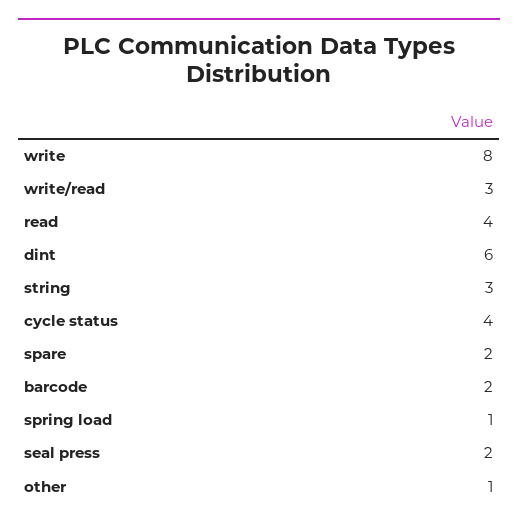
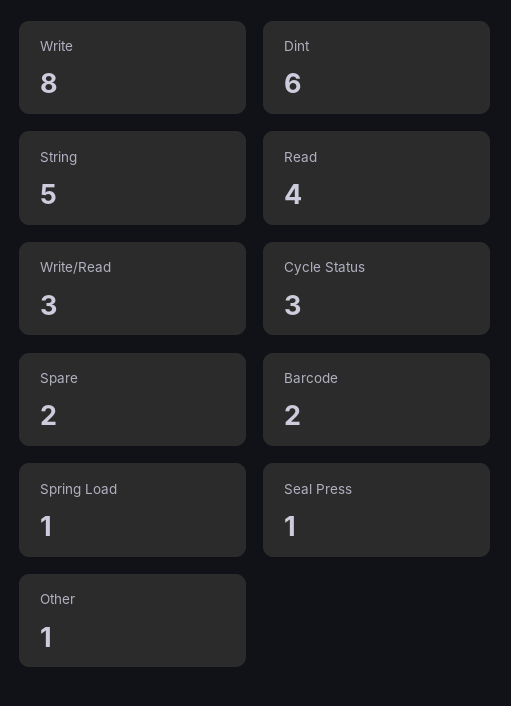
string: 3 -> 5
cycle status: 4 -> 3
seal press: 2 -> 1

